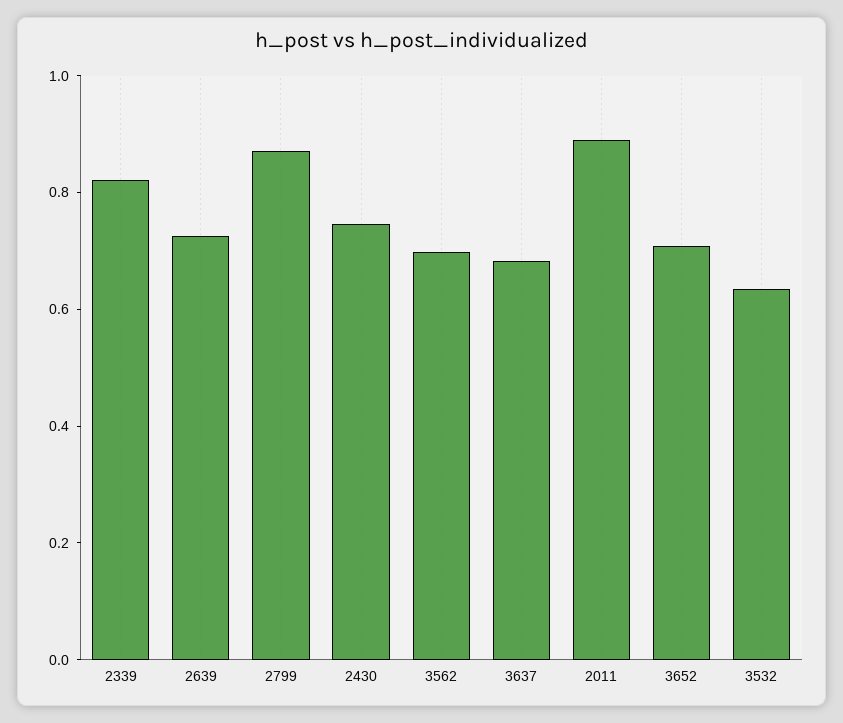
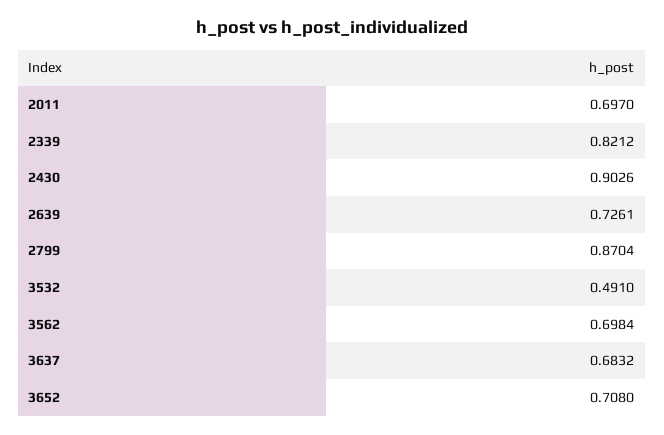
2430: 0.75 -> 0.9026
2011: 0.9 -> 0.697
3532: 0.65 -> 0.491

